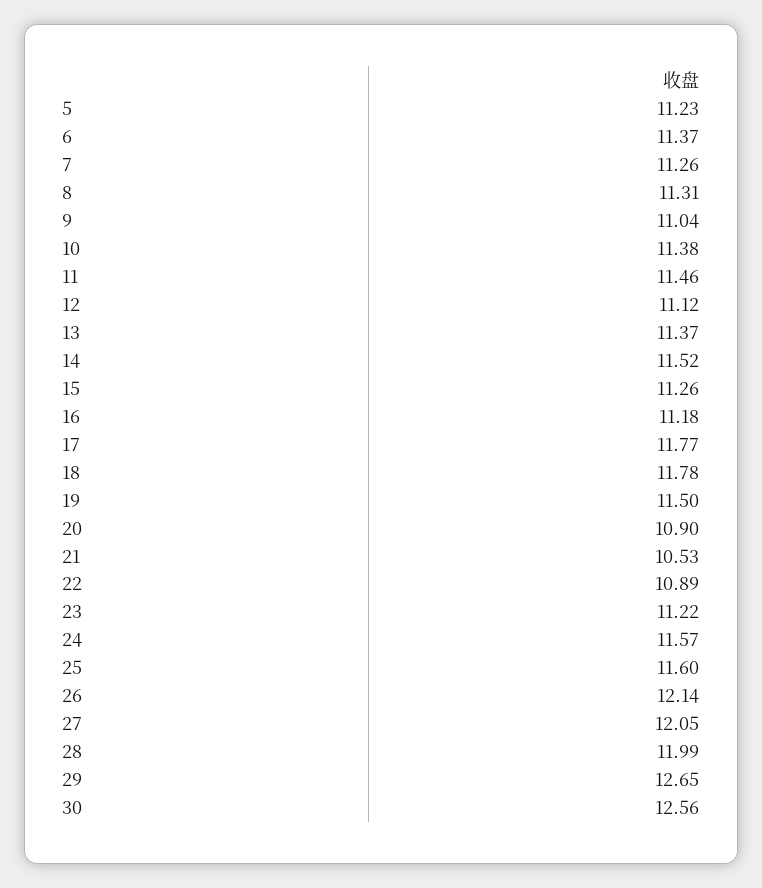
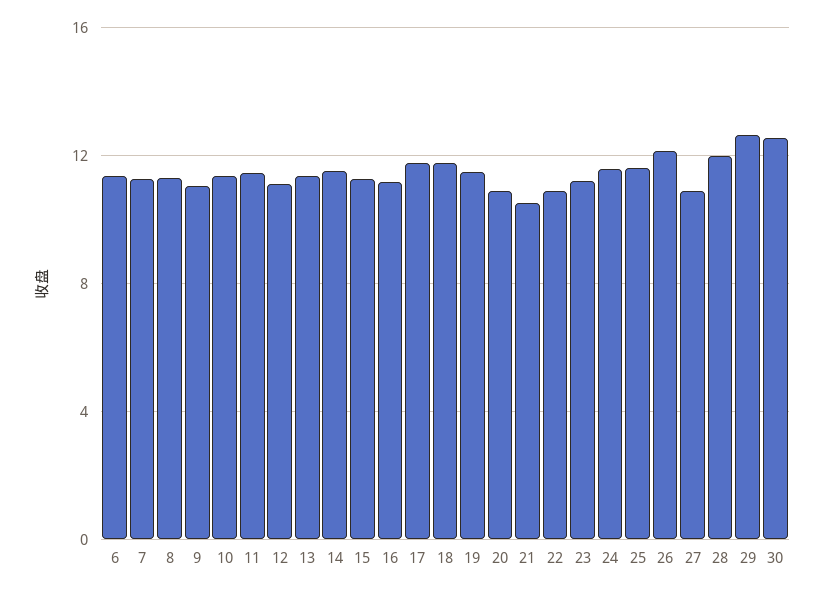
5: 11.23 -> none
27: 12.05 -> 11

